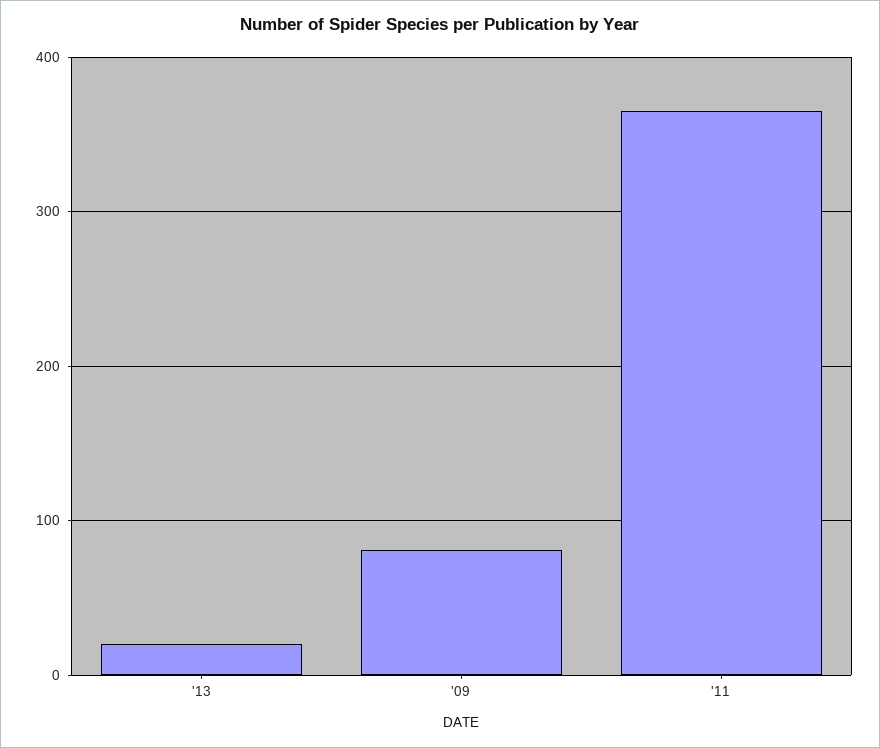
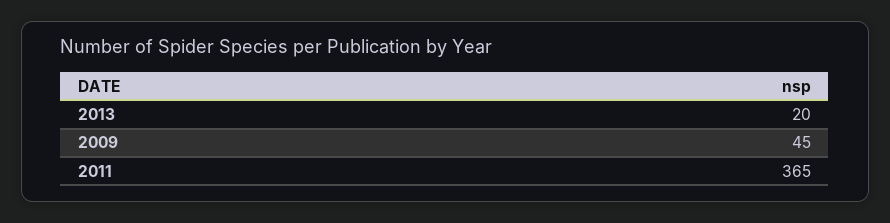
'09: 80 -> 45

